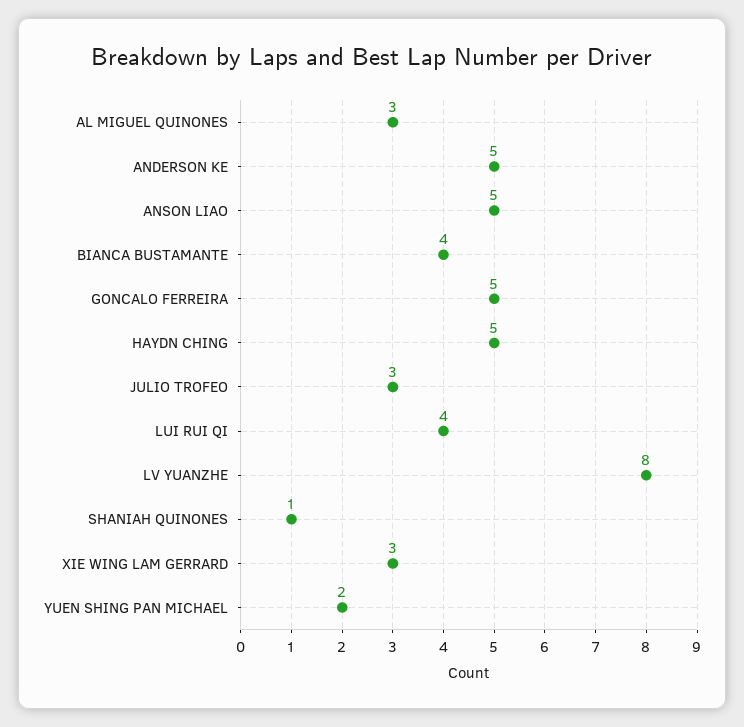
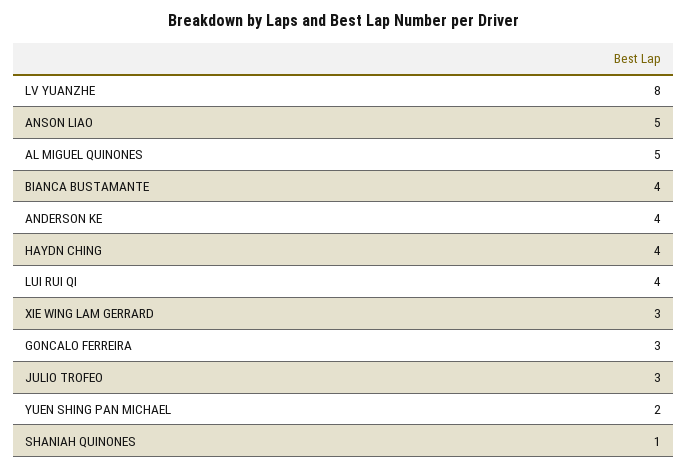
AL MIGUEL QUINONES: 3 -> 5
ANDERSON KE: 5 -> 4
GONCALO FERREIRA: 5 -> 3
HAYDN CHING: 5 -> 4

